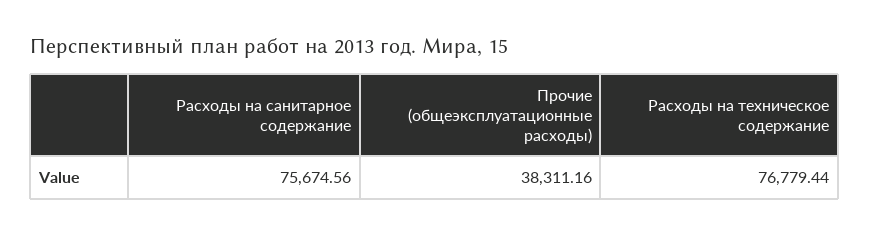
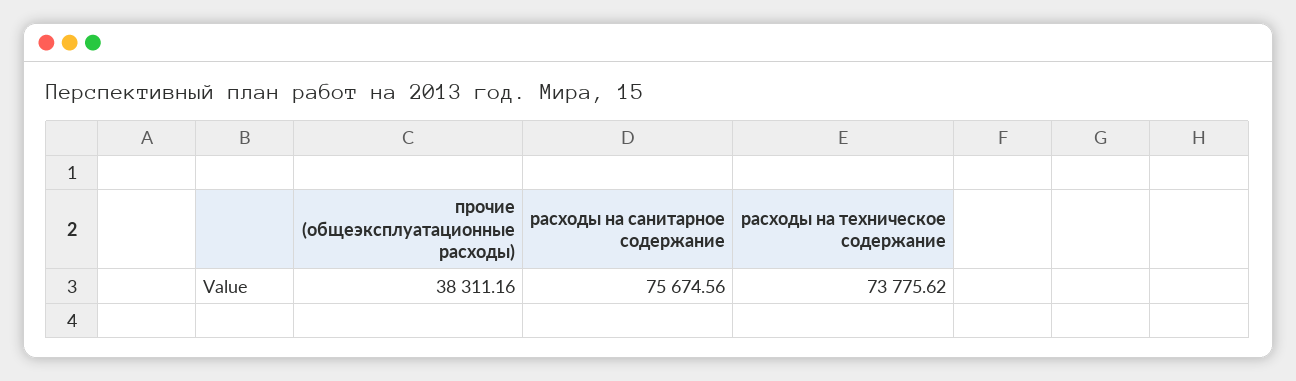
Расходы на техническое содержание: 76779.44 -> 73775.62

